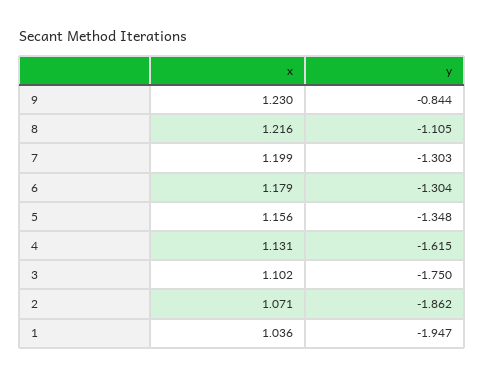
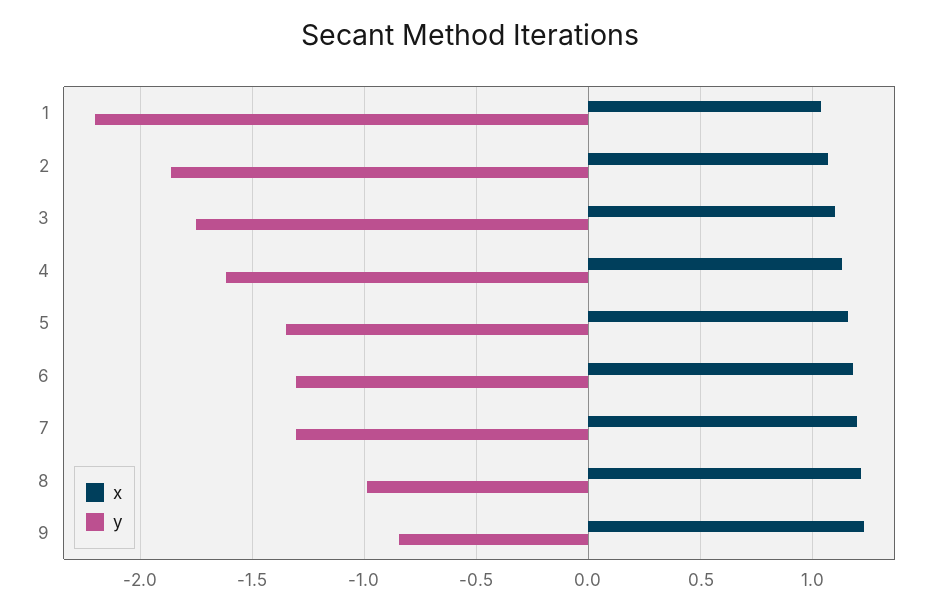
y, 8: -1.105 -> -1
y, 1: -1.947 -> -2.2

